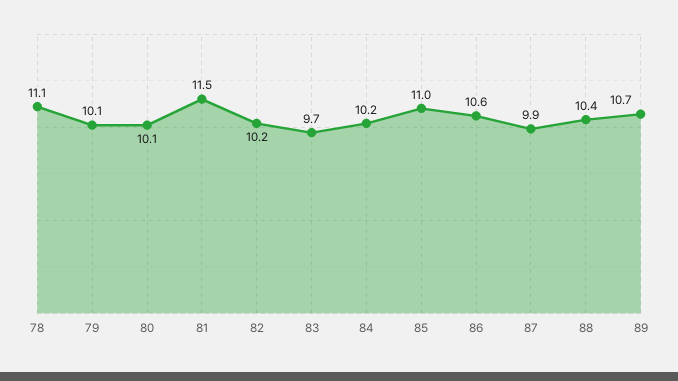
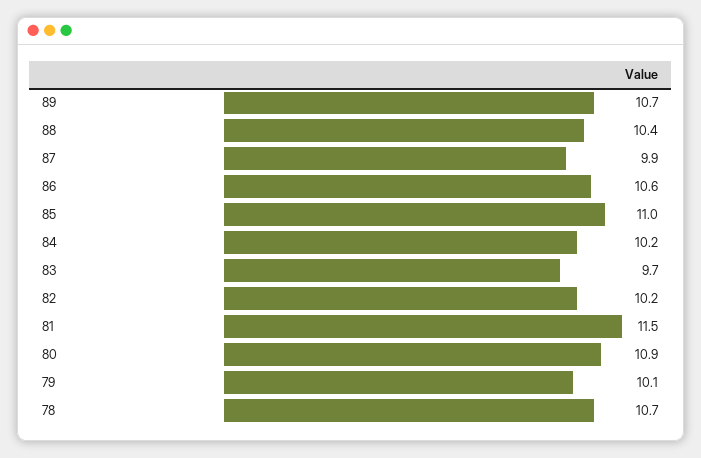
78: 11.1 -> 10.7
80: 10.1 -> 10.9

